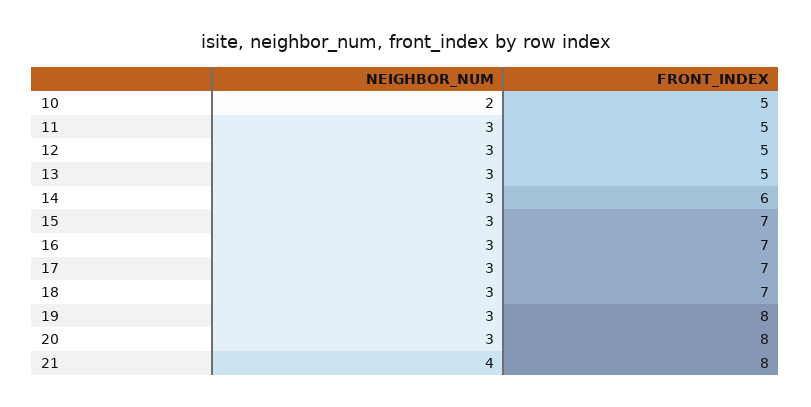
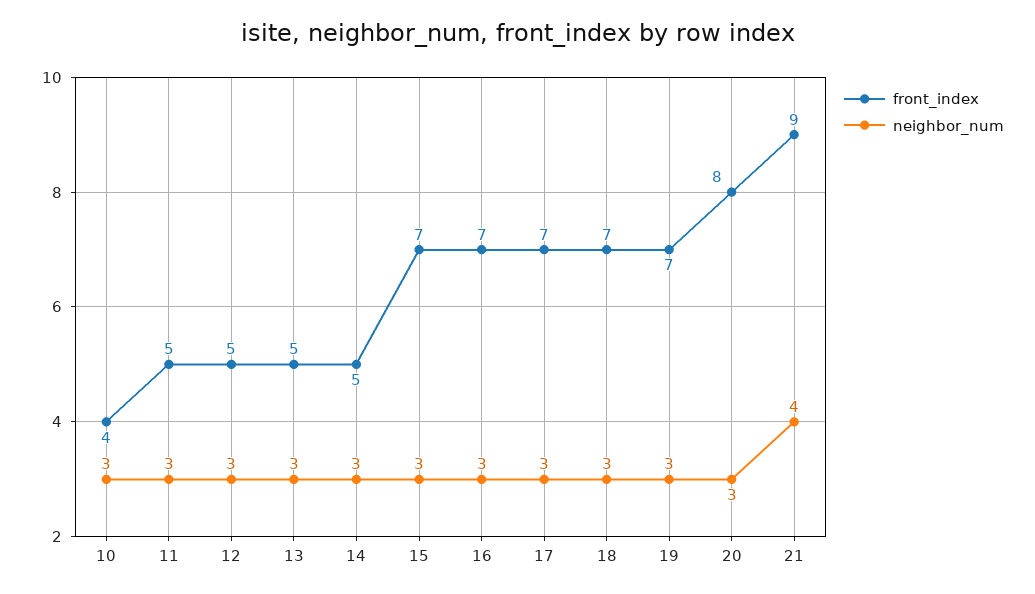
NEIGHBOR_NUM, 10: 2 -> 3
FRONT_INDEX, 10: 5 -> 4
FRONT_INDEX, 14: 6 -> 5
FRONT_INDEX, 19: 8 -> 7
FRONT_INDEX, 21: 8 -> 9

